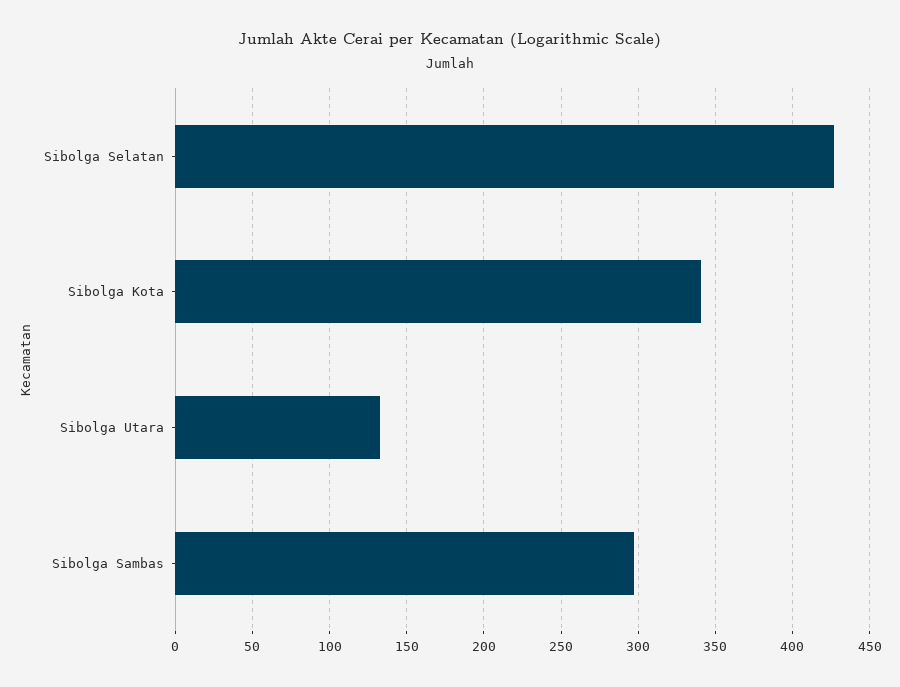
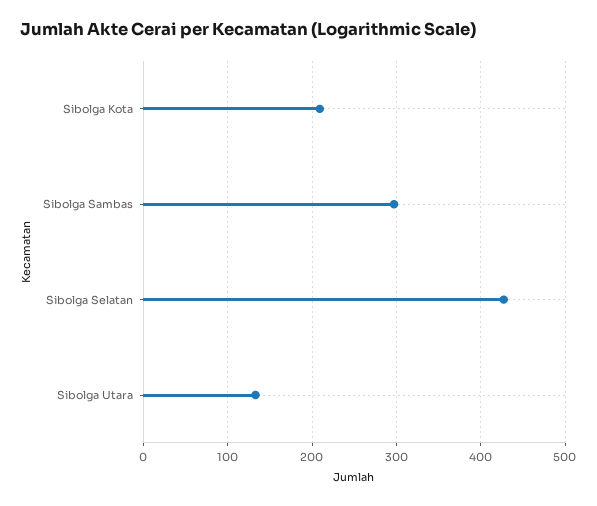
Sibolga Kota: 340 -> 210

